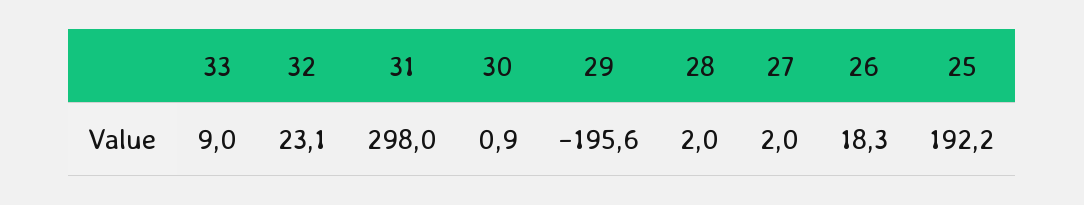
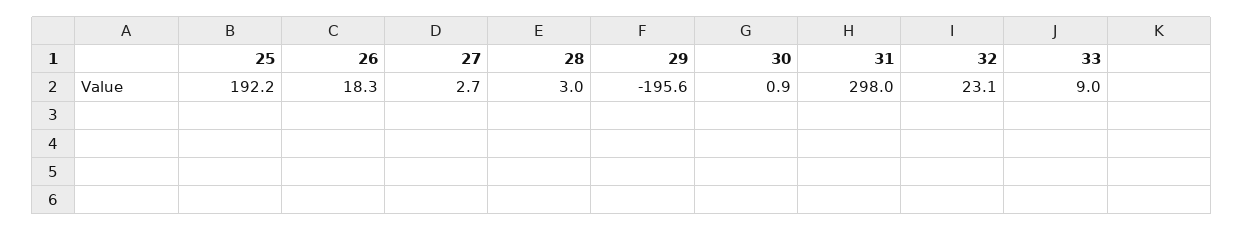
28: 2 -> 3
27: 2 -> 2.7

